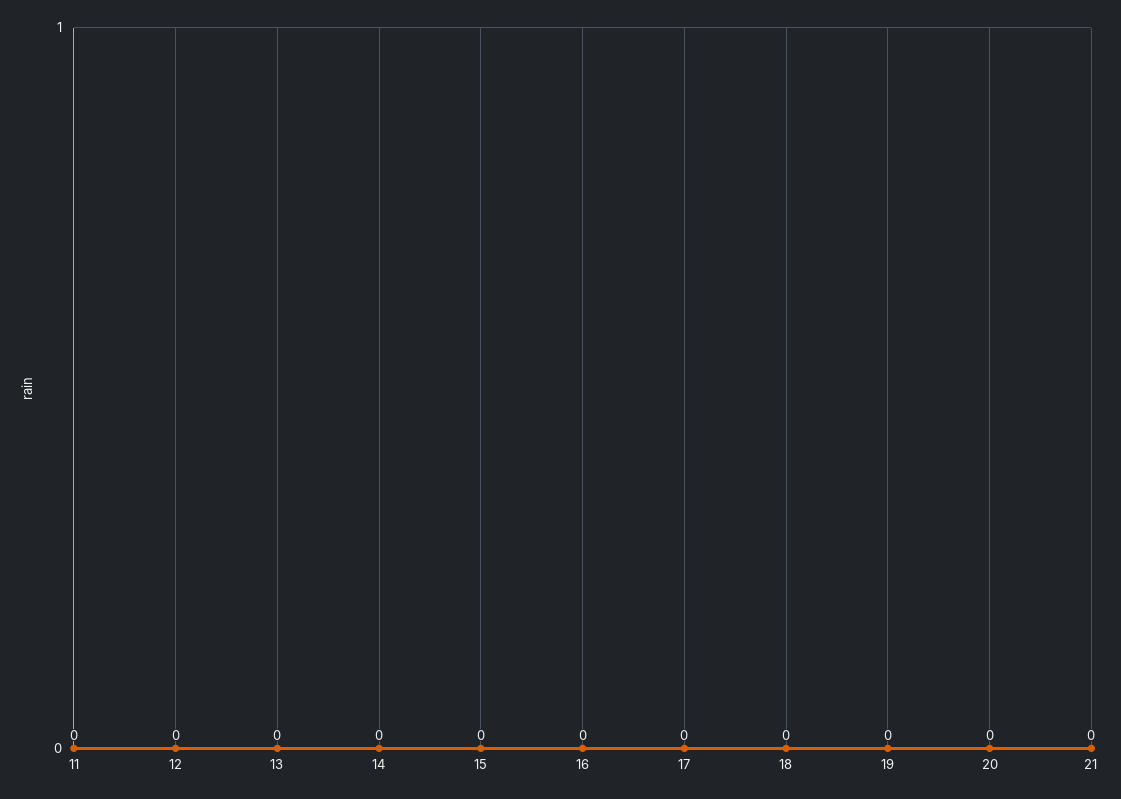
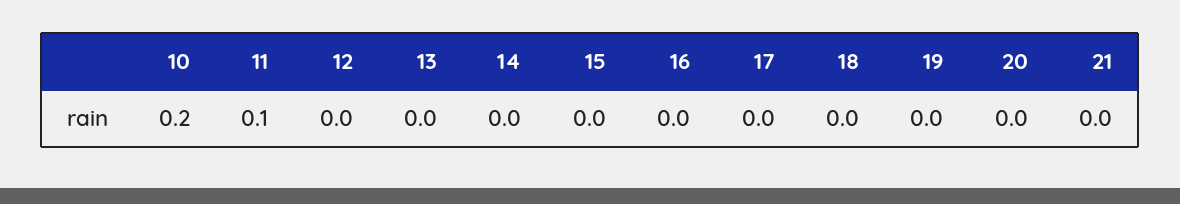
11: 0 -> 0.1
10: none -> 0.2

